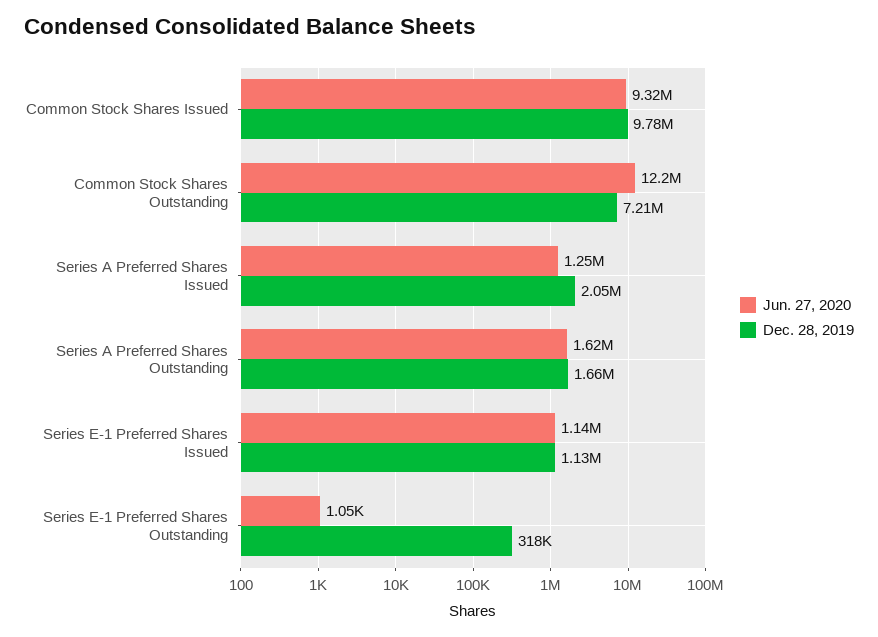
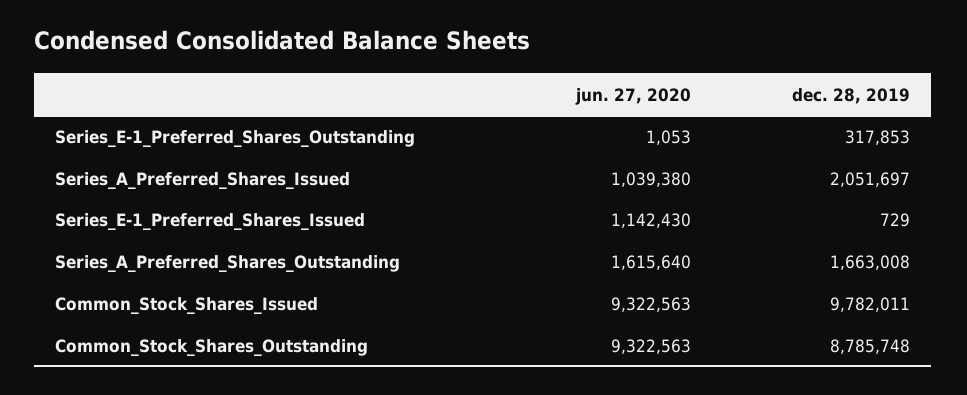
Jun. 27, 2020, Common Stock Shares Outstanding: 12200000 -> 9322563
Dec. 28, 2019, Common Stock Shares Outstanding: 7210000 -> 8785748
Jun. 27, 2020, Series A Preferred Shares Issued: 1250000 -> 1039380
Dec. 28, 2019, Series E-1 Preferred Shares Issued: 1130000 -> 729

